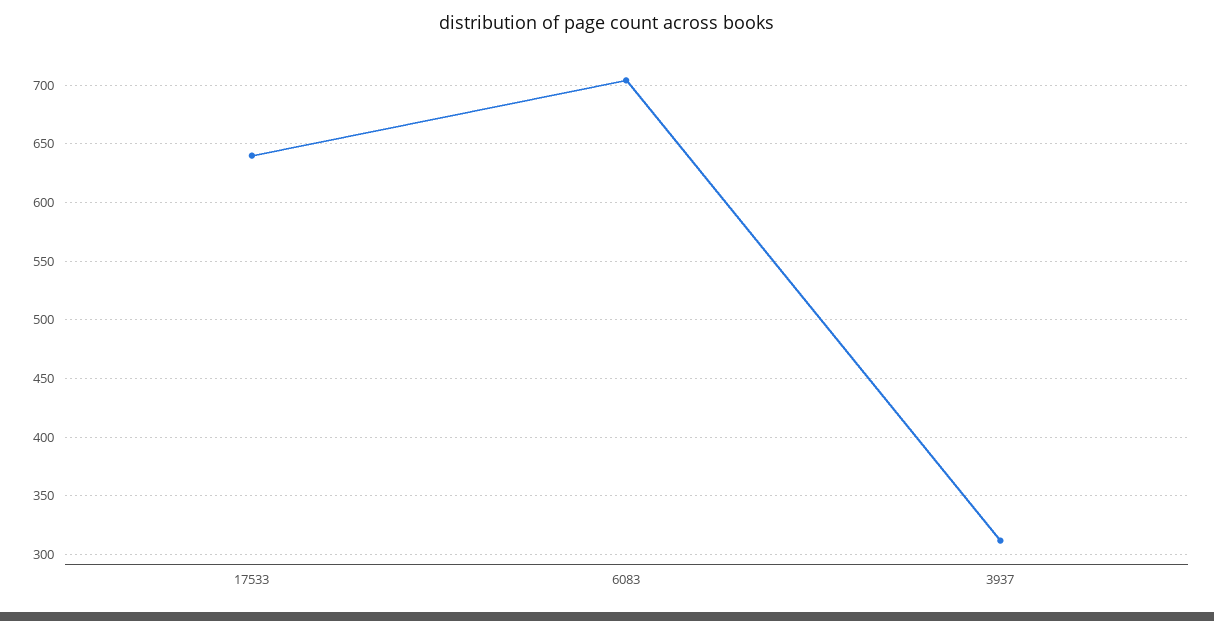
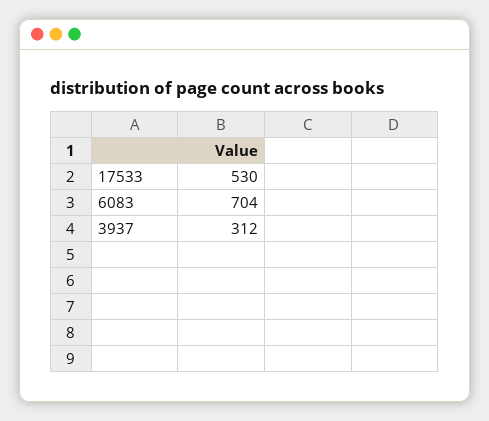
17533: 640 -> 530

